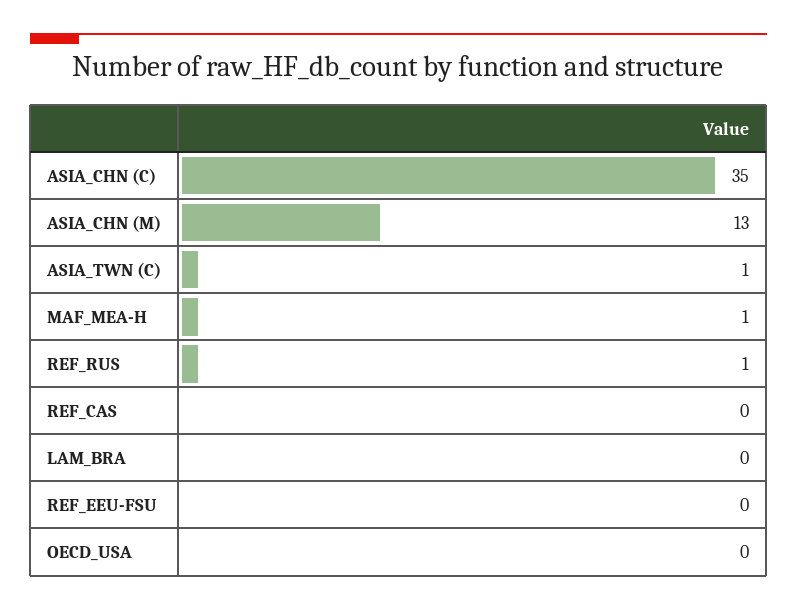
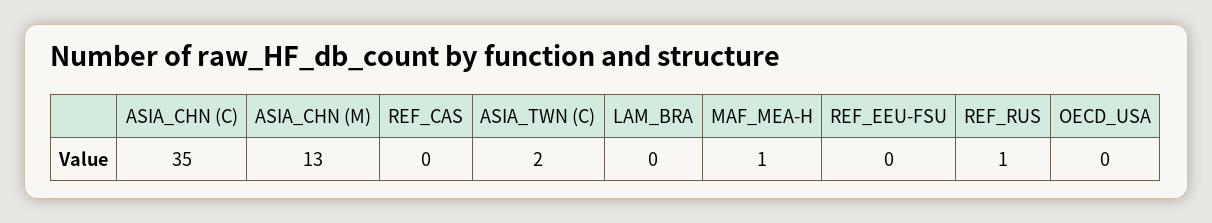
ASIA_TWN (C): 1 -> 2

